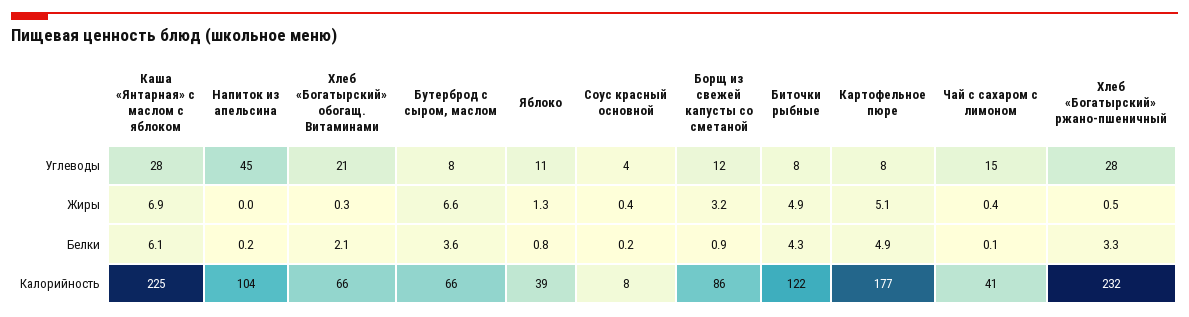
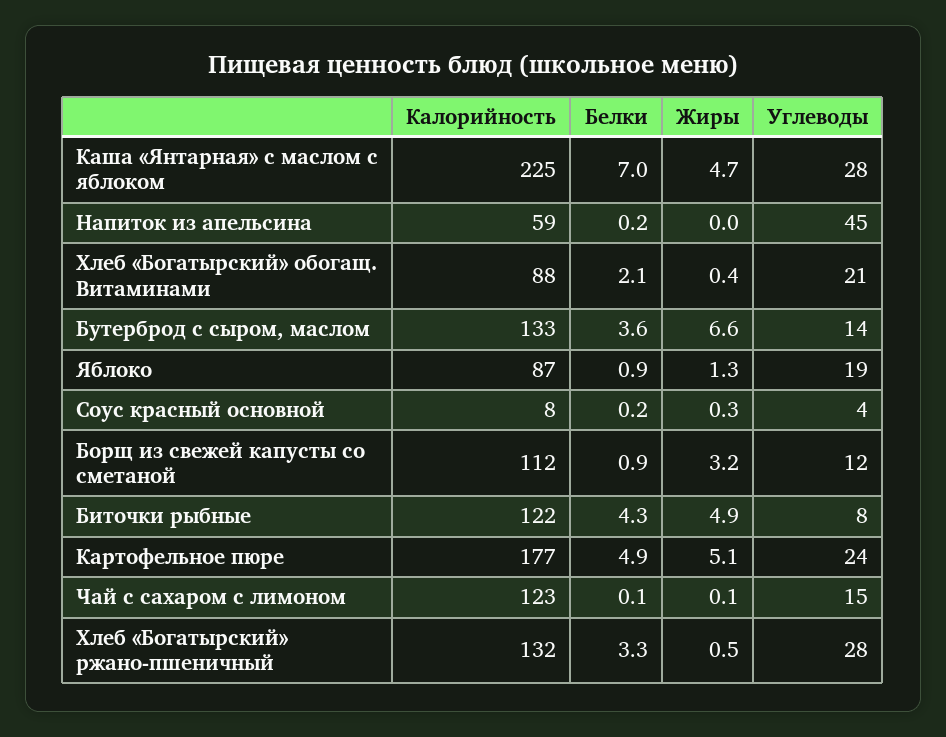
Бутерброд с сыром, маслом, Углеводы: 8 -> 14
Яблоко, Углеводы: 11 -> 19
Картофельное пюре, Углеводы: 8 -> 24
Каша «Янтарная» с маслом с яблоком, Жиры: 6.9 -> 4.7
Хлеб «Богатырский» обогащ. Витаминами, Жиры: 0.3 -> 0.4
Соус красный основной, Жиры: 0.4 -> 0.3
Чай с сахаром с лимоном, Жиры: 0.4 -> 0.1
Каша «Янтарная» с маслом с яблоком, Белки: 6.1 -> 7
Яблоко, Белки: 0.8 -> 0.9
Напиток из апельсина, Калорийность: 104 -> 59
Хлеб «Богатырский» обогащ. Витаминами, Калорийность: 66 -> 88
Бутерброд с сыром, маслом, Калорийность: 66 -> 133
Яблоко, Калорийность: 39 -> 87
Борщ из свежей капусты со сметаной, Калорийность: 86 -> 112
Чай с сахаром с лимоном, Калорийность: 41 -> 123
Хлеб «Богатырский» ржано-пшеничный, Калорийность: 232 -> 132

